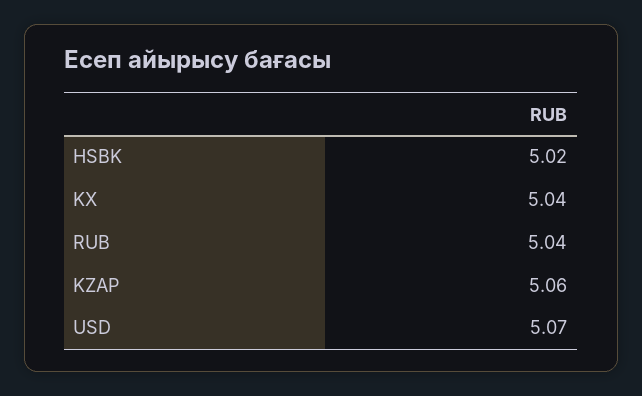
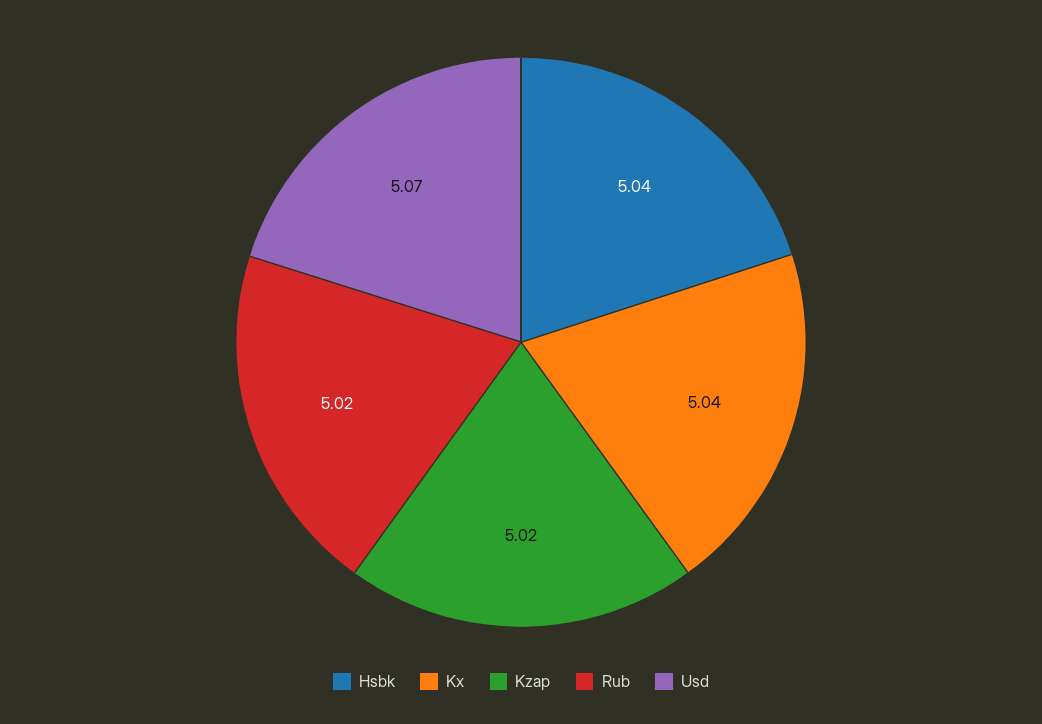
HSBK: 5.02 -> 5.04
RUB: 5.04 -> 5.02
KZAP: 5.06 -> 5.02

